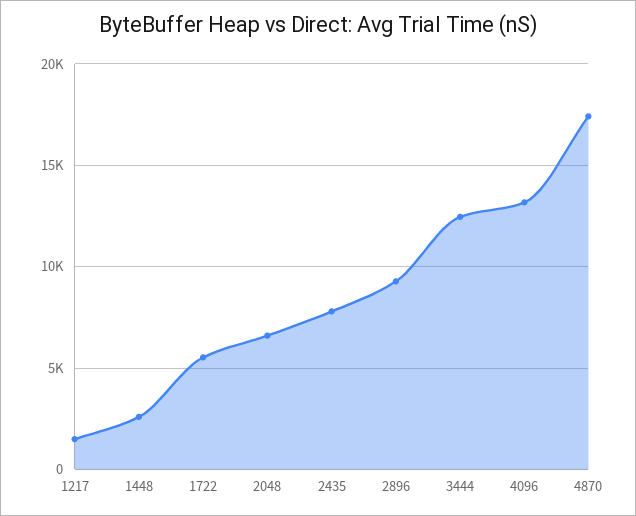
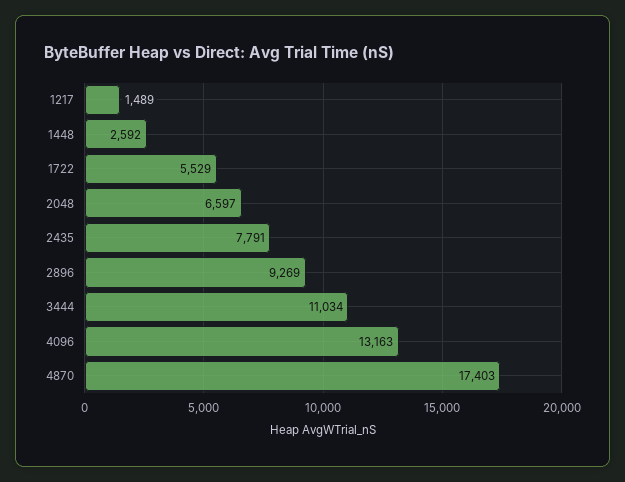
3444: 12500 -> 11034

